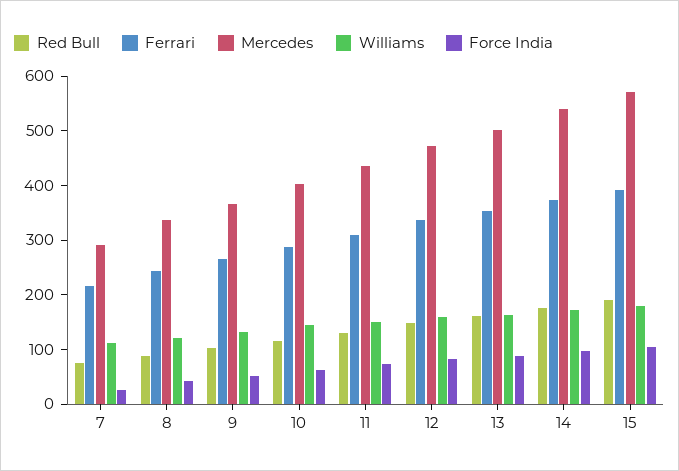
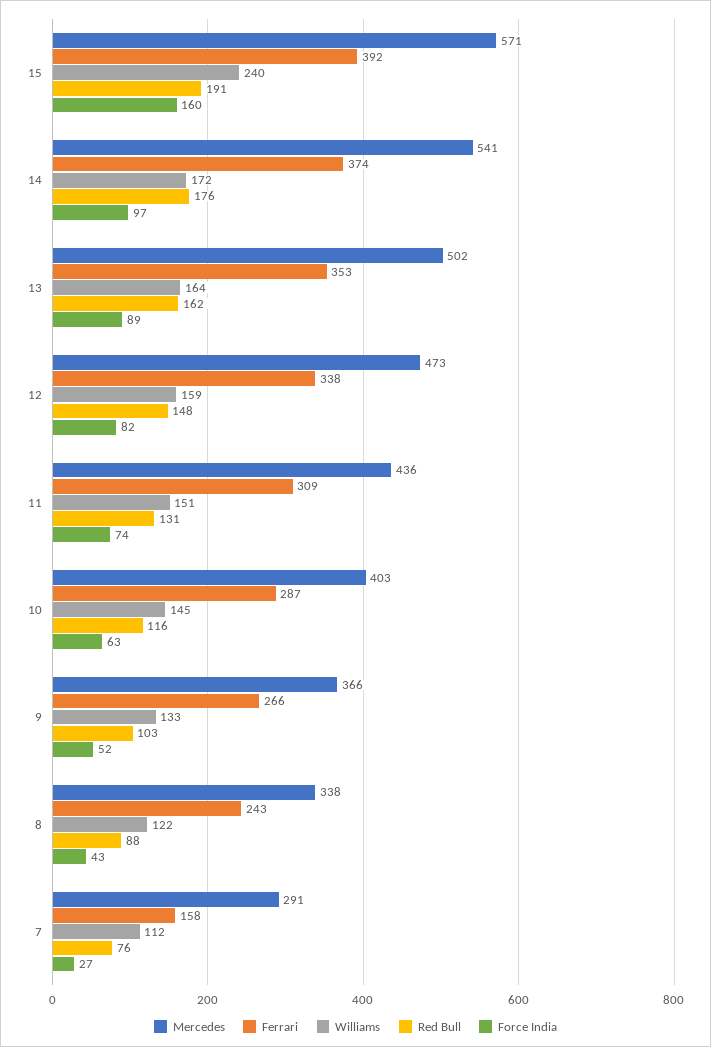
Ferrari, 7: 220 -> 158
Williams, 15: 180 -> 240
Force India, 15: 100 -> 160

